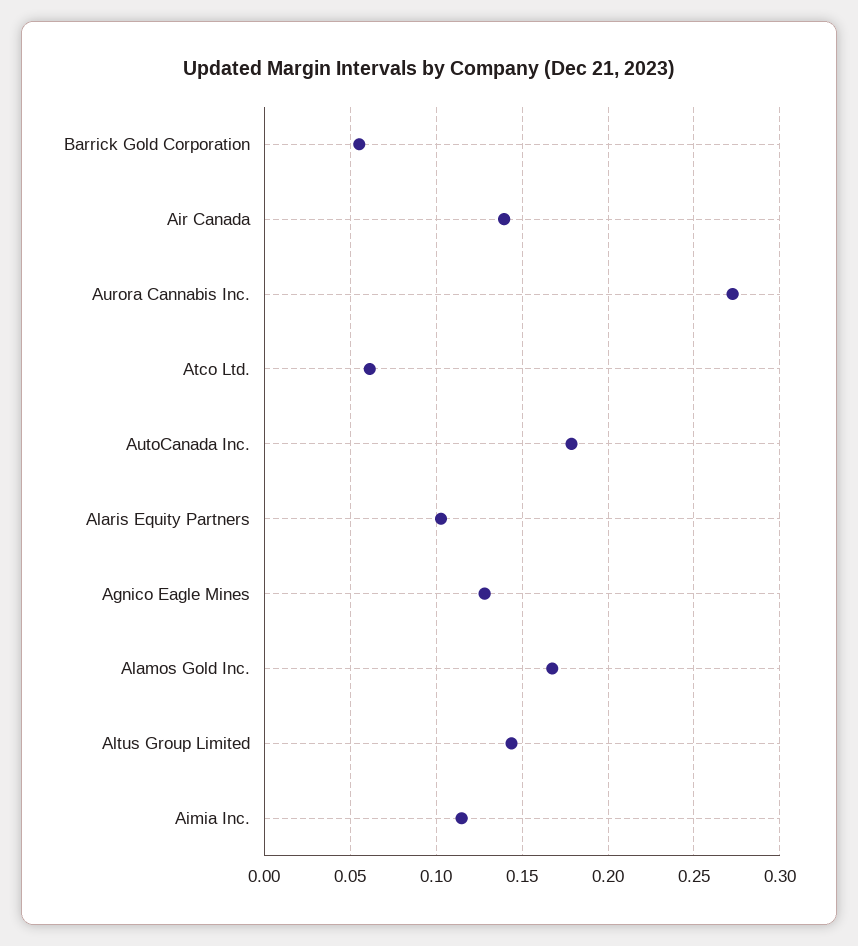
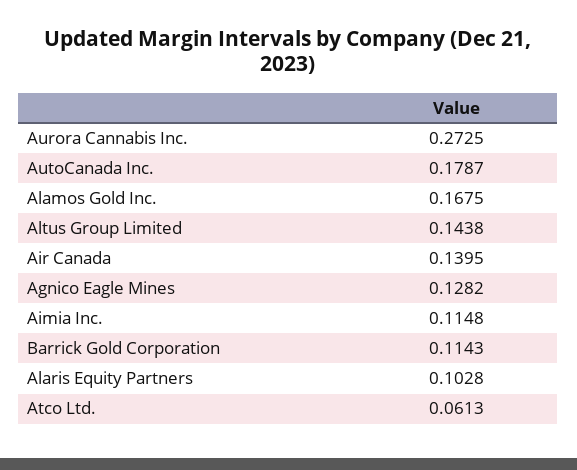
Barrick Gold Corporation: 0.055 -> 0.1143

